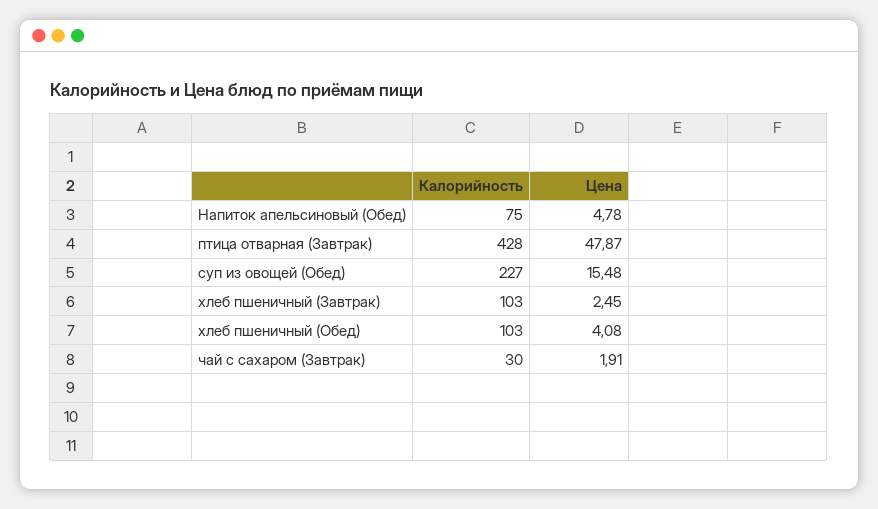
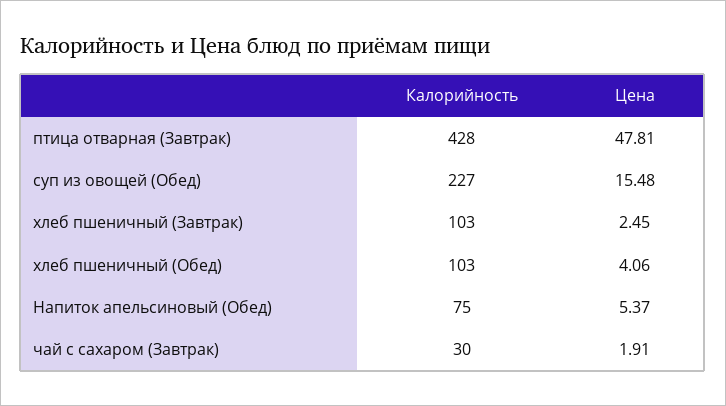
Цена, Напиток апельсиновый (Обед): 4.78 -> 5.37
Цена, птица отварная (Завтрак): 47.87 -> 47.81
Цена, хлеб пшеничный (Обед): 4.08 -> 4.06

